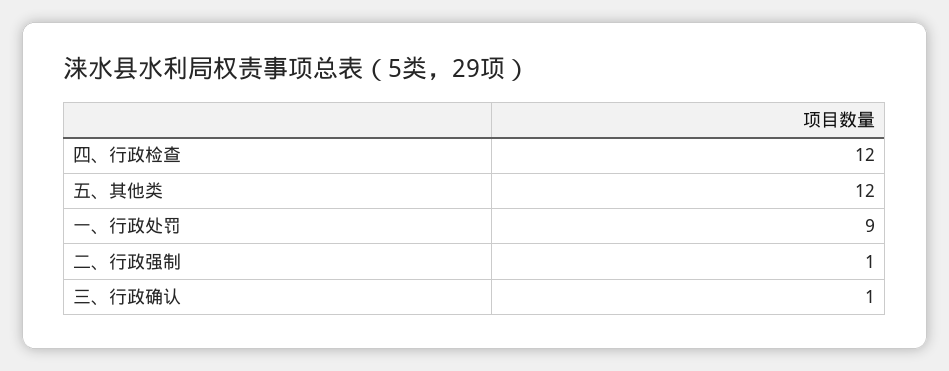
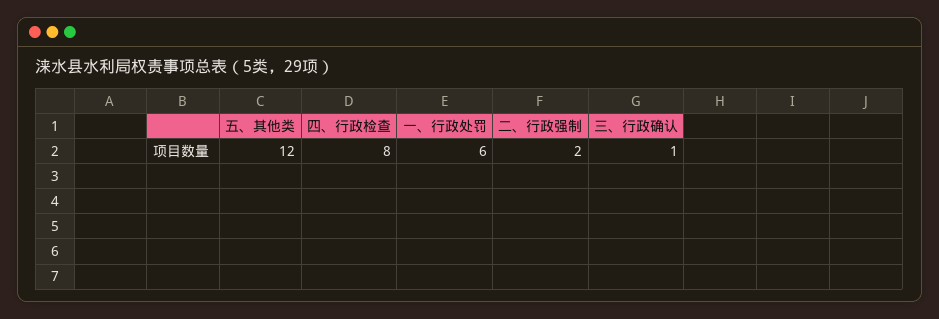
四、行政检查: 12 -> 8
一、行政处罚: 9 -> 6
二、行政强制: 1 -> 2

